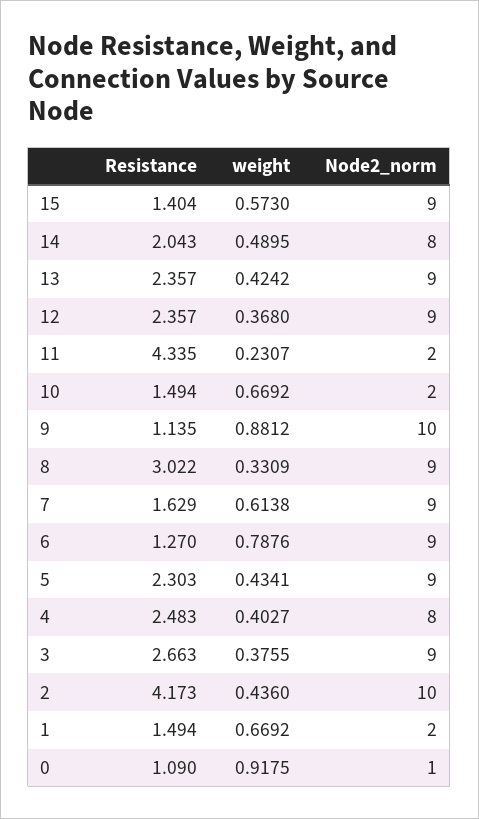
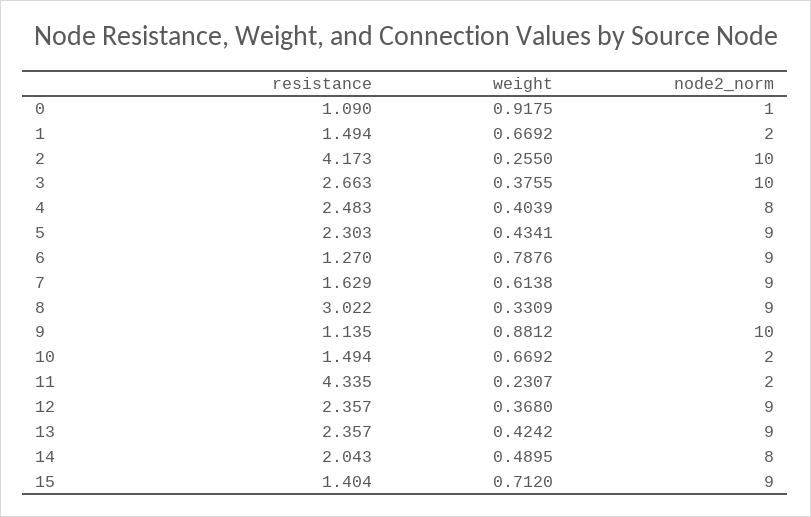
weight, 15: 0.573 -> 0.712
weight, 4: 0.4027 -> 0.4039
Node2_norm, 3: 9 -> 10
weight, 2: 0.436 -> 0.255

